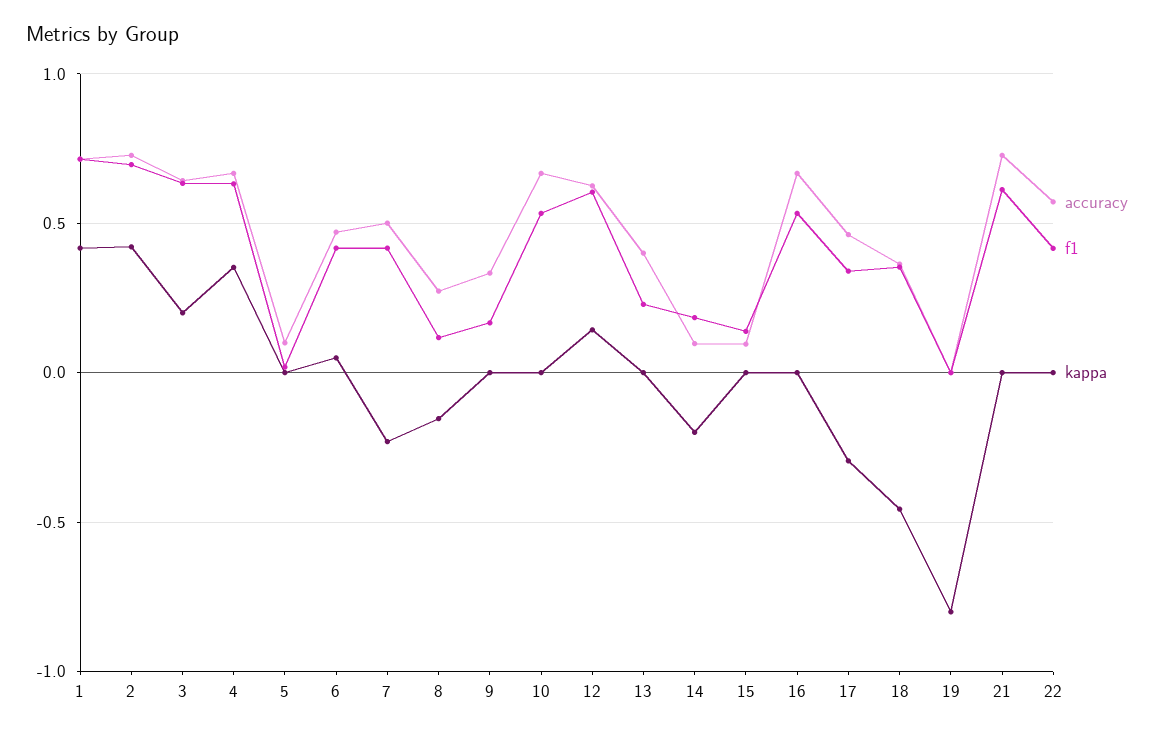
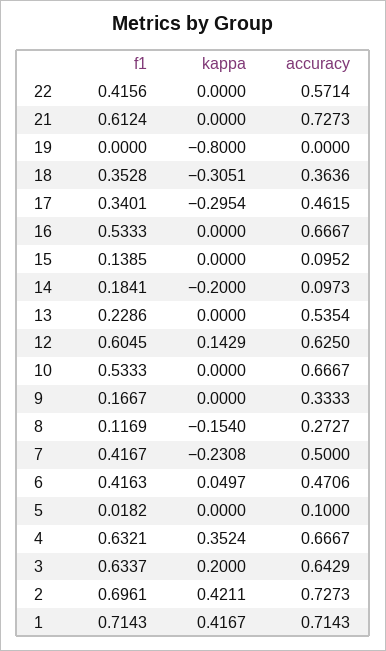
accuracy, 13: 0.4 -> 0.5354
kappa, 18: -0.45 -> -0.3051

